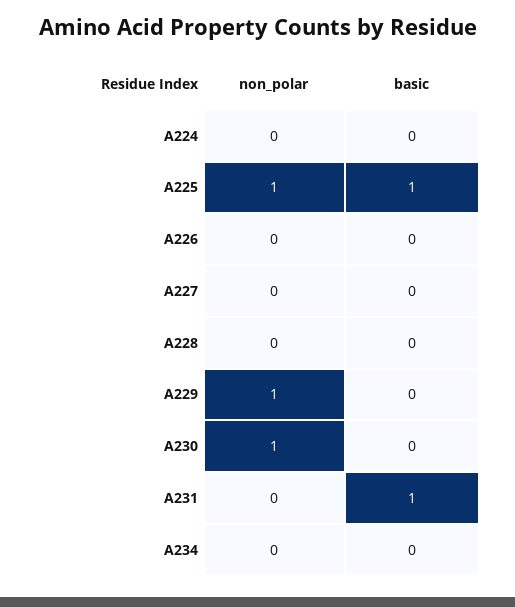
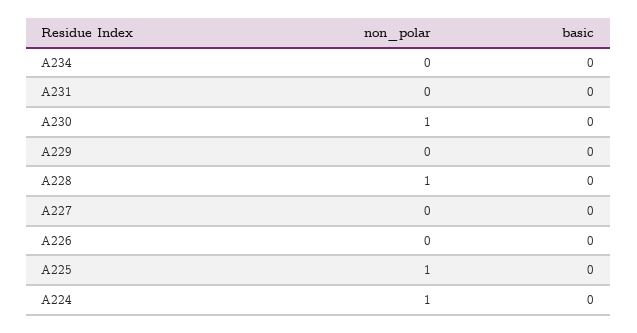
non_polar, A224: 0 -> 1
basic, A225: 1 -> 0
non_polar, A228: 0 -> 1
non_polar, A229: 1 -> 0
basic, A231: 1 -> 0

